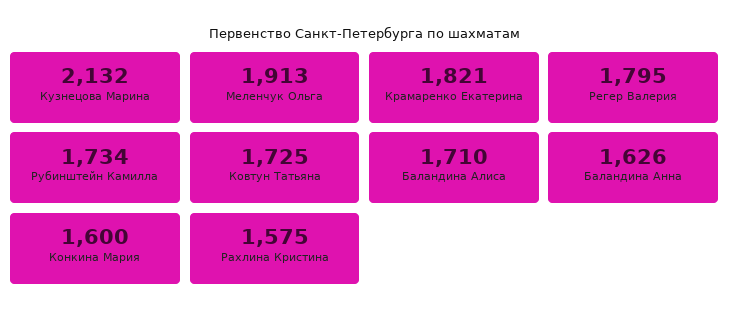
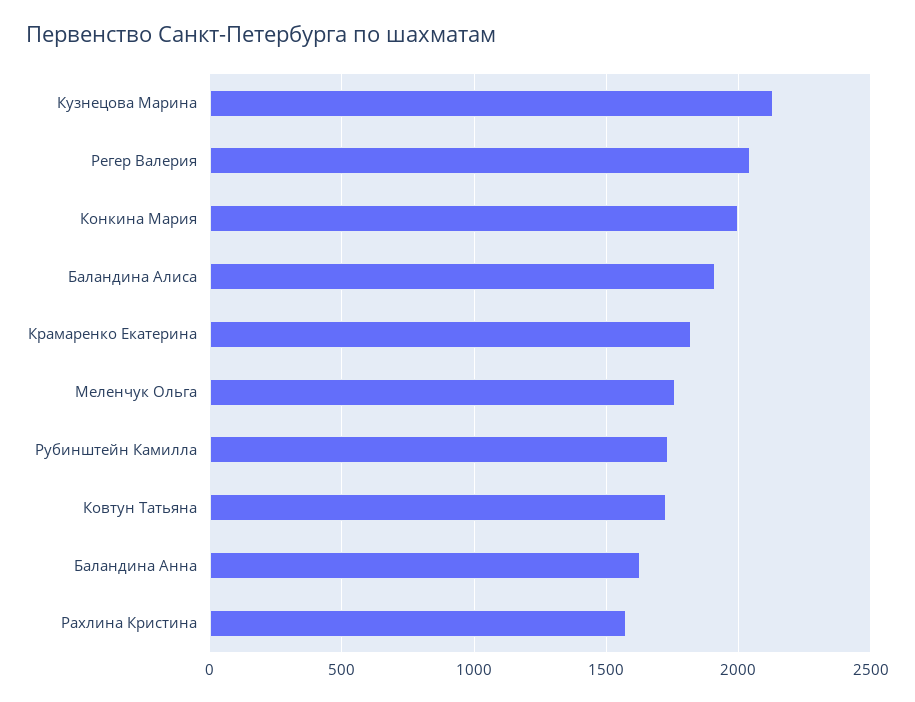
Меленчук Ольга: 1913 -> 1750
Регер Валерия: 1795 -> 2050
Баландина Алиса: 1710 -> 1900
Конкина Мария: 1600 -> 2000

